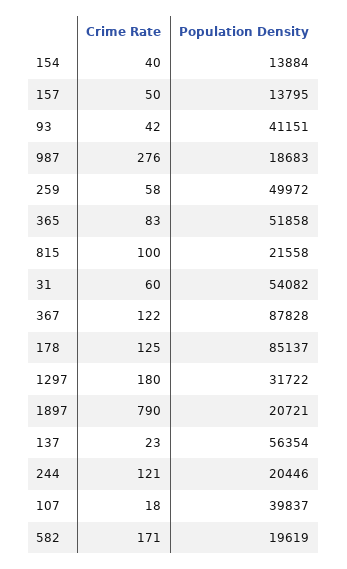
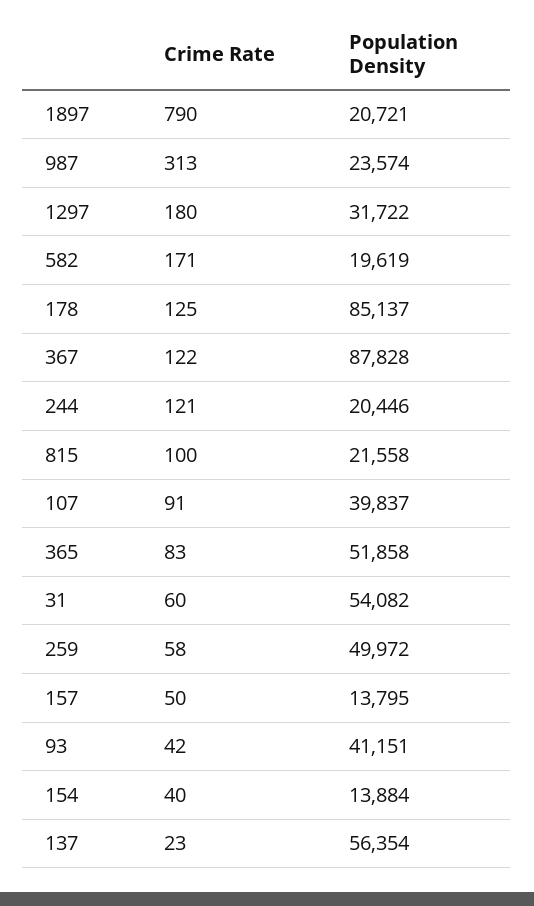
Crime Rate, 987: 276 -> 313
Population Density, 987: 18683 -> 23574
Crime Rate, 107: 18 -> 91

